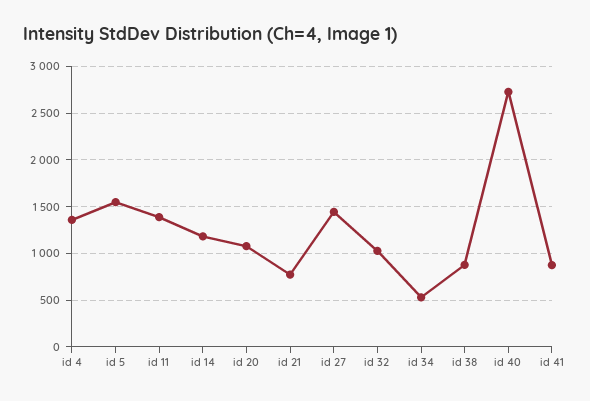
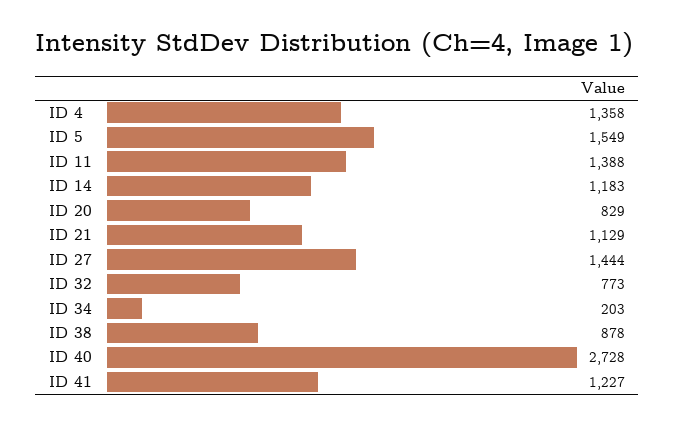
id 20: 1100 -> 829
id 21: 800 -> 1129
id 32: 1000 -> 773
id 34: 500 -> 203
id 41: 900 -> 1227

